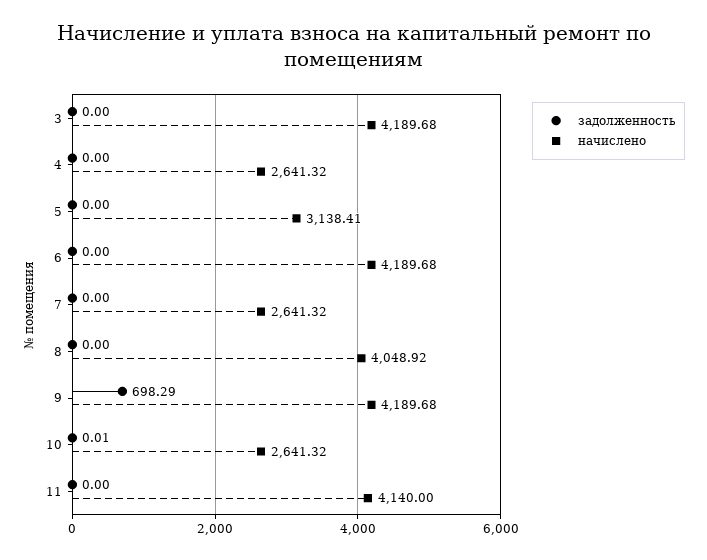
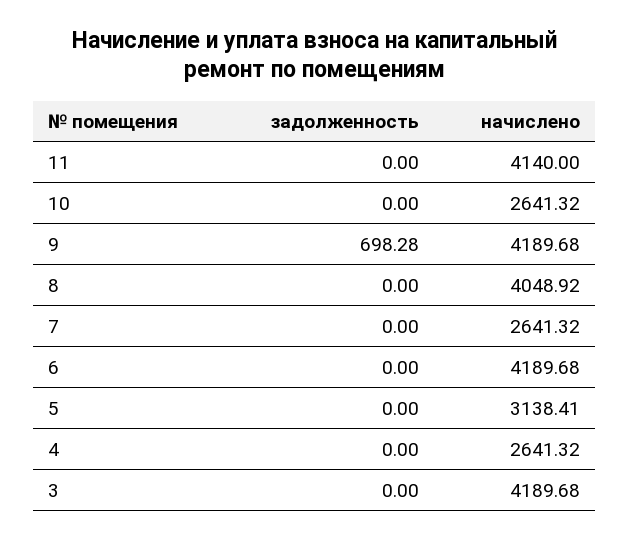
задолженность, 9: 698.29 -> 698.28
задолженность, 10: 0.01 -> 0

